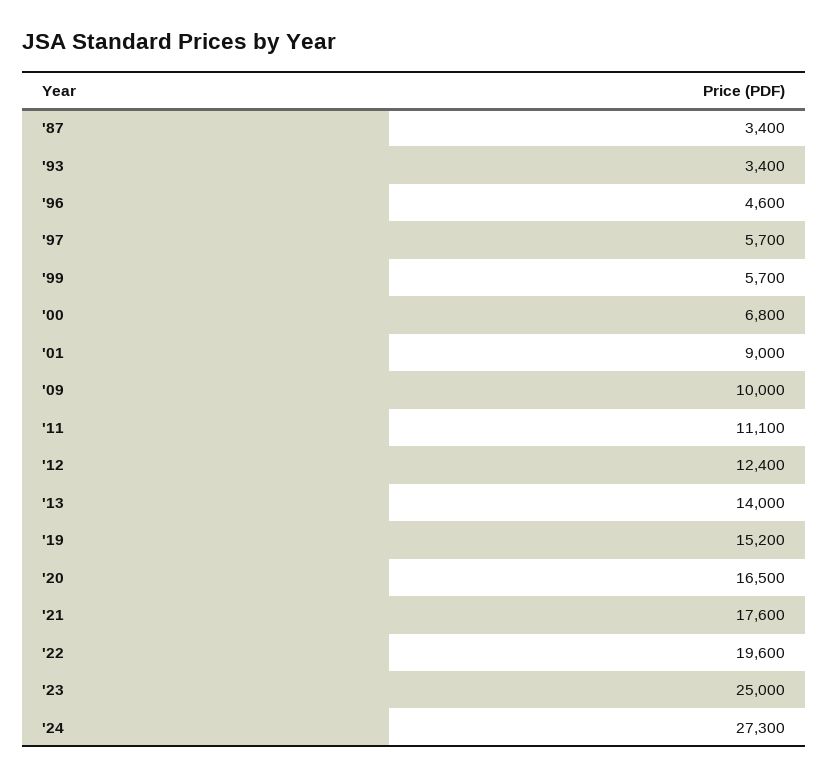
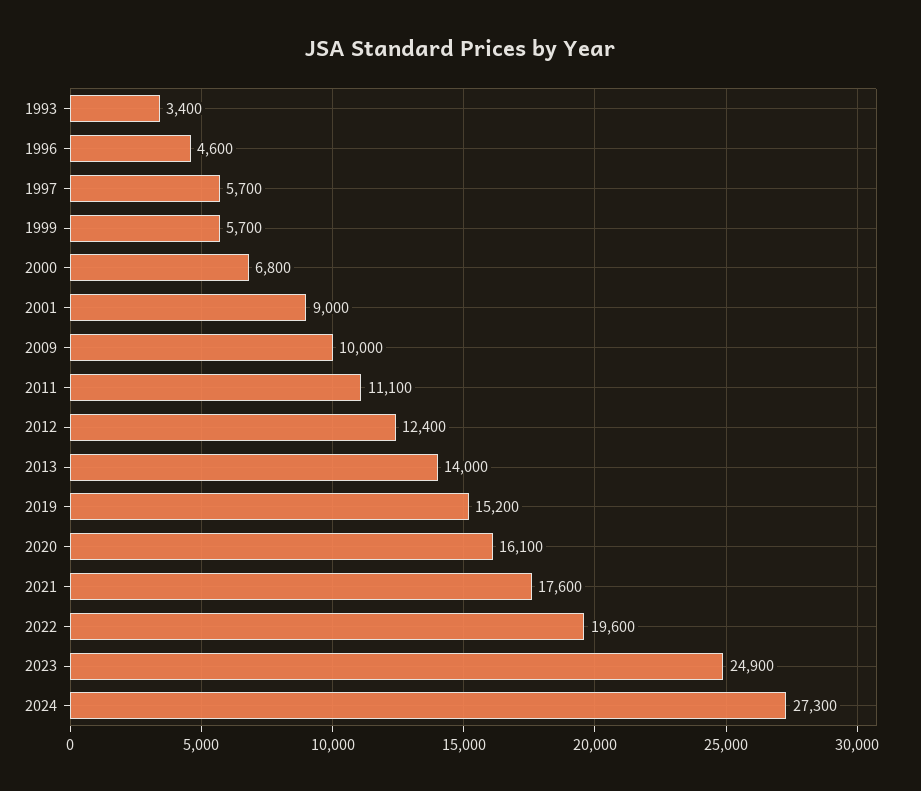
'87: 3400 -> none
'20: 16500 -> 16100
'23: 25000 -> 24900

